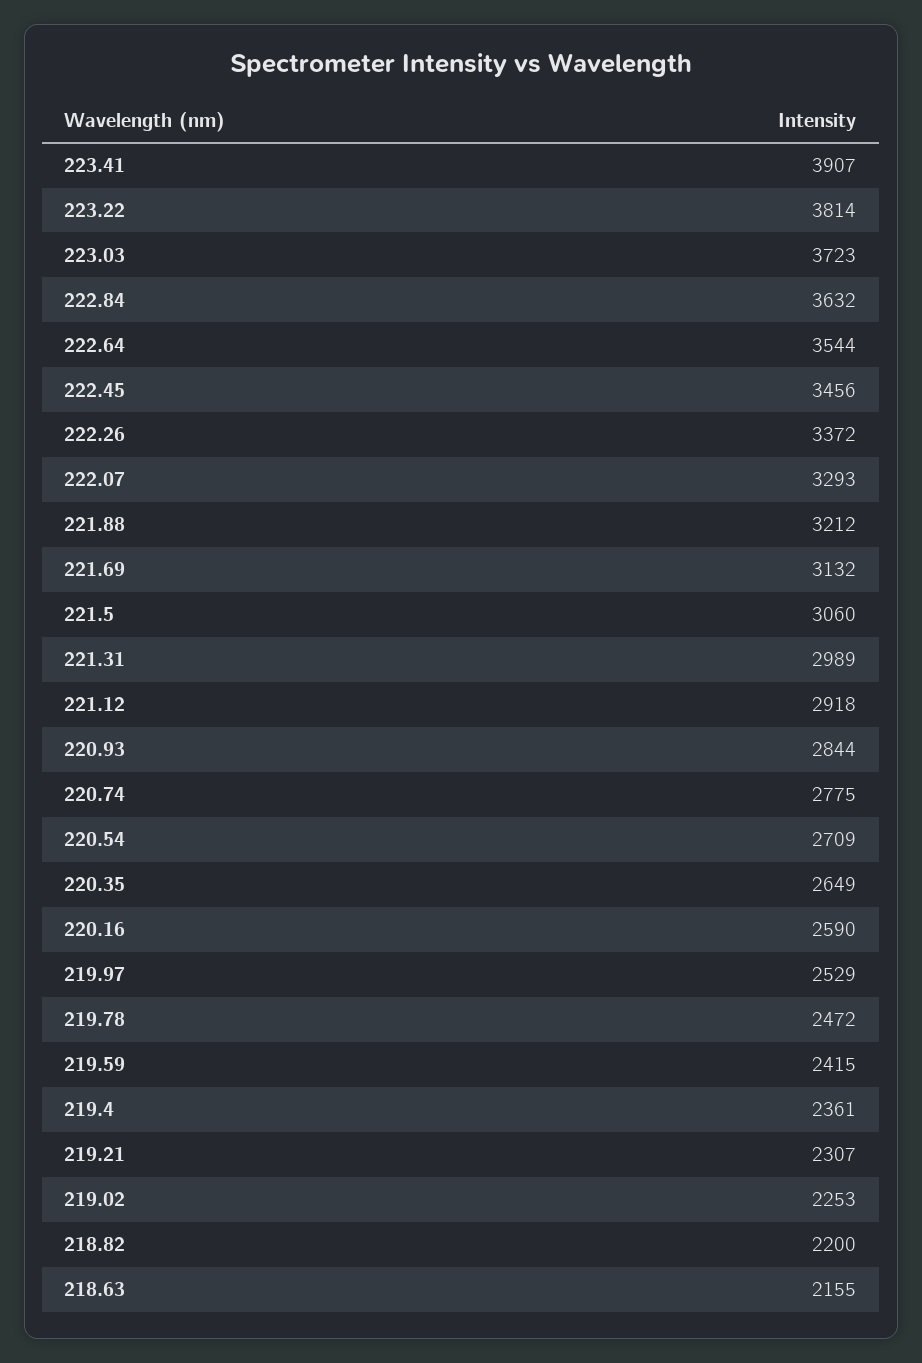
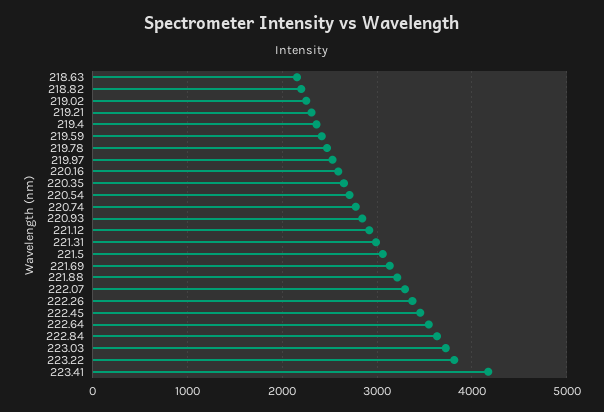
223.41: 3907 -> 4200

